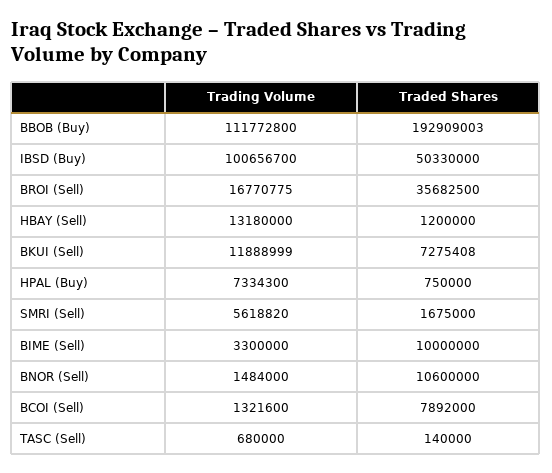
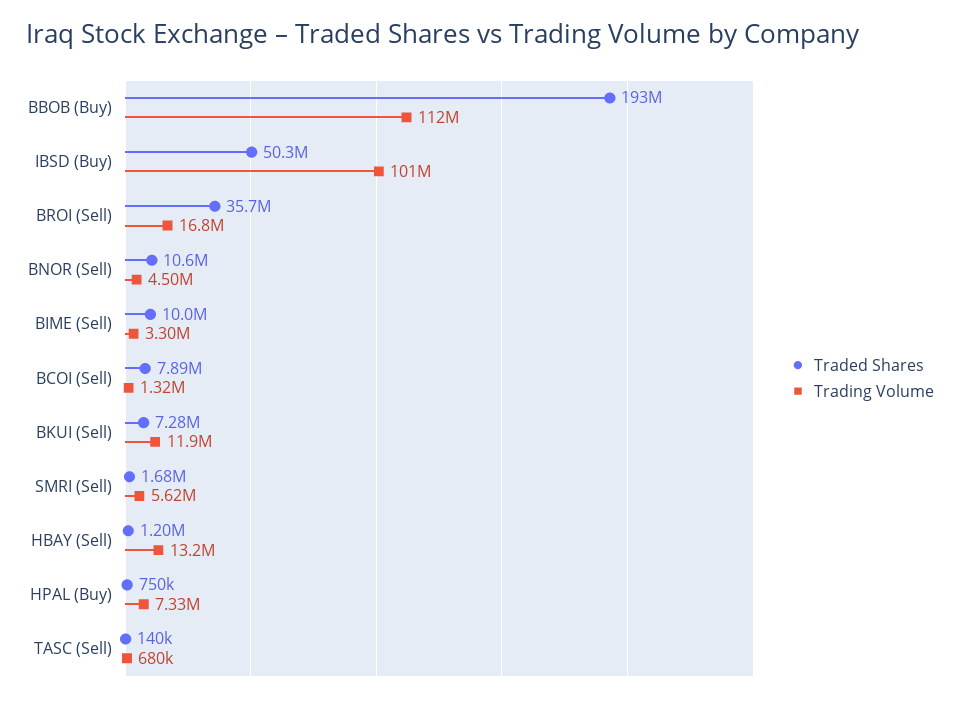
Trading Volume, BNOR (Sell): 1484000 -> 4500000

